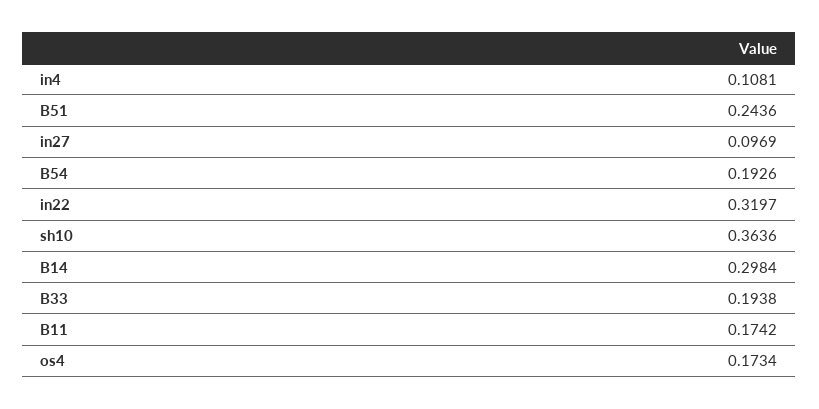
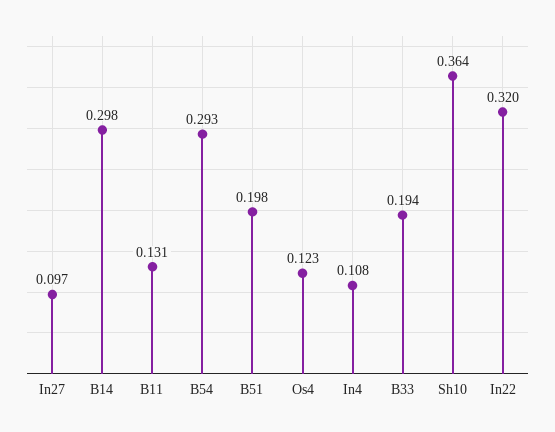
B51: 0.2436 -> 0.198
B54: 0.1926 -> 0.293
B11: 0.1742 -> 0.131
os4: 0.1734 -> 0.123

